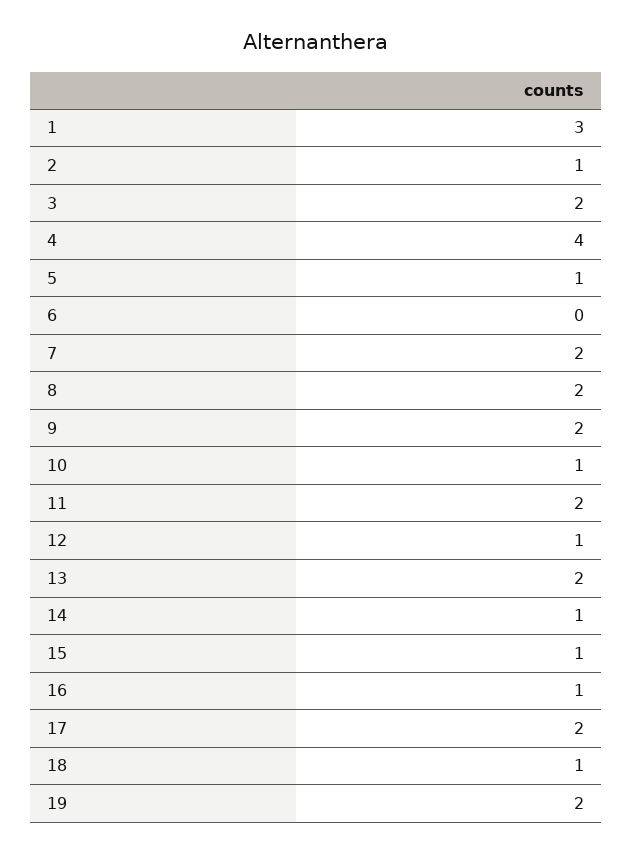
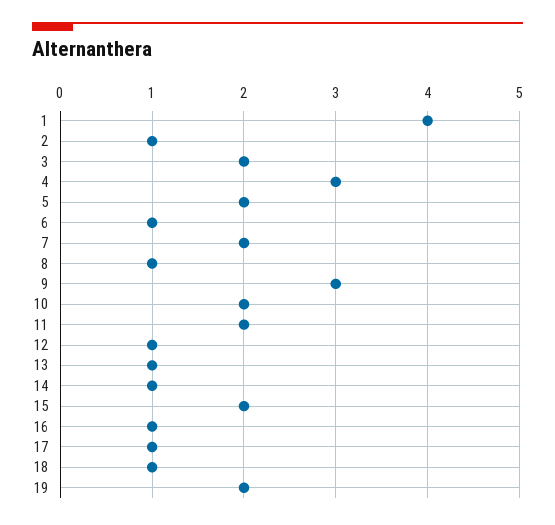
1: 3 -> 4
4: 4 -> 3
5: 1 -> 2
6: 0 -> 1
8: 2 -> 1
9: 2 -> 3
10: 1 -> 2
13: 2 -> 1
15: 1 -> 2
17: 2 -> 1

